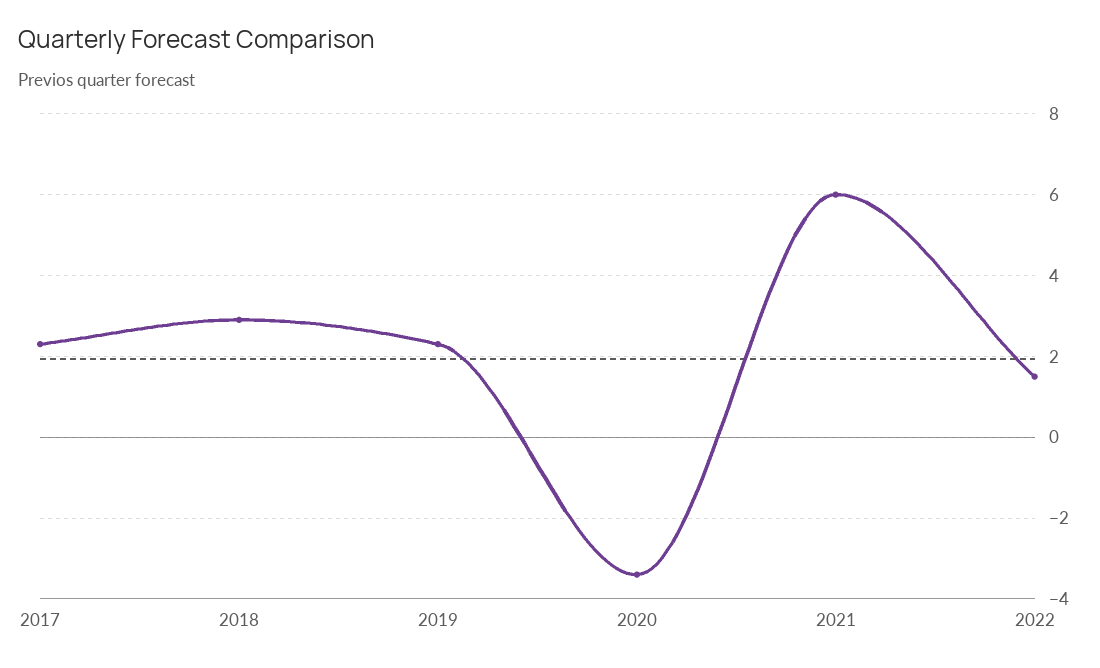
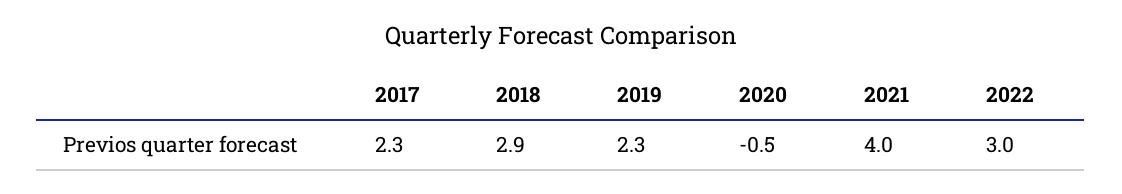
2020: -3.5 -> -0.5
2021: 6 -> 4
2022: 1.5 -> 3

